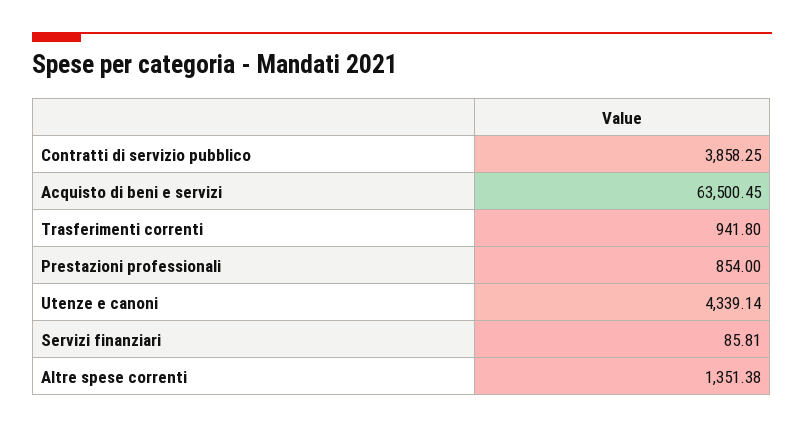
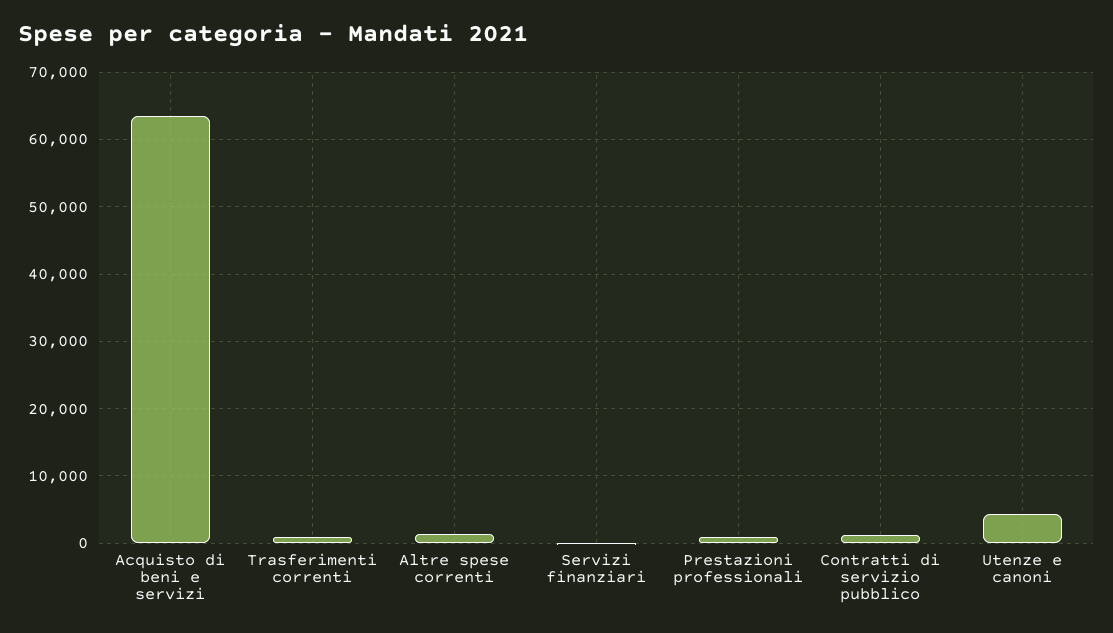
Contratti di servizio pubblico: 3858.25 -> 1000

